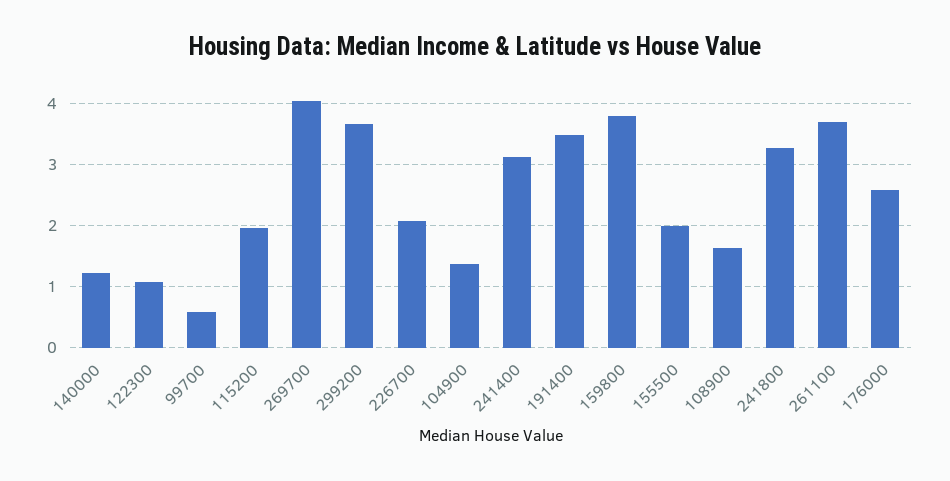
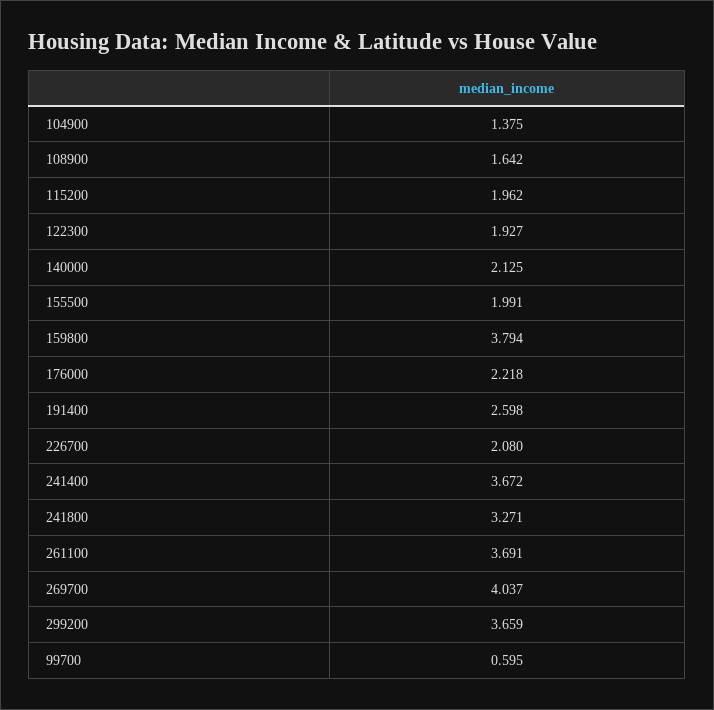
140000: 1.2 -> 2.125
122300: 1.1 -> 1.927
241400: 3.1 -> 3.672
191400: 3.5 -> 2.598
176000: 2.6 -> 2.218

